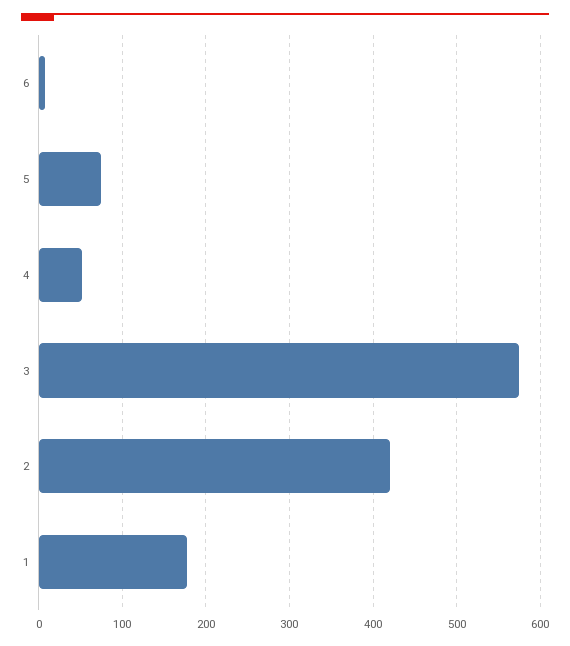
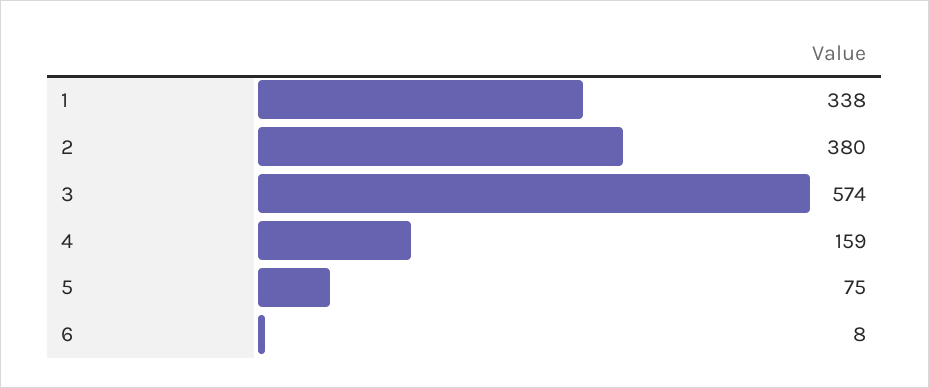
4: 50 -> 159
2: 420 -> 380
1: 180 -> 338

